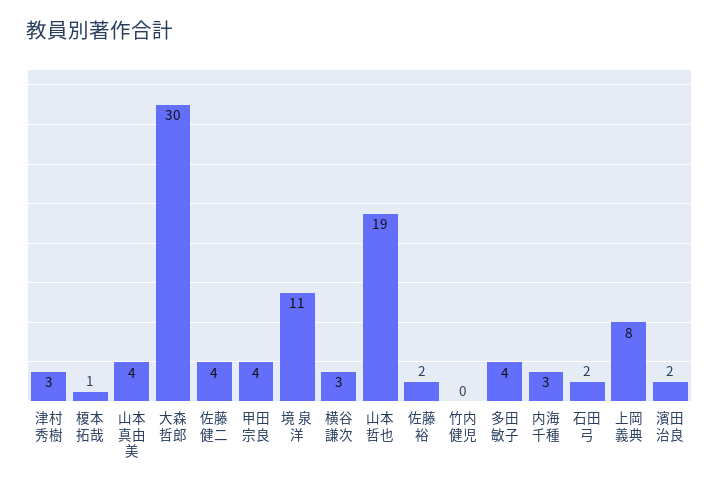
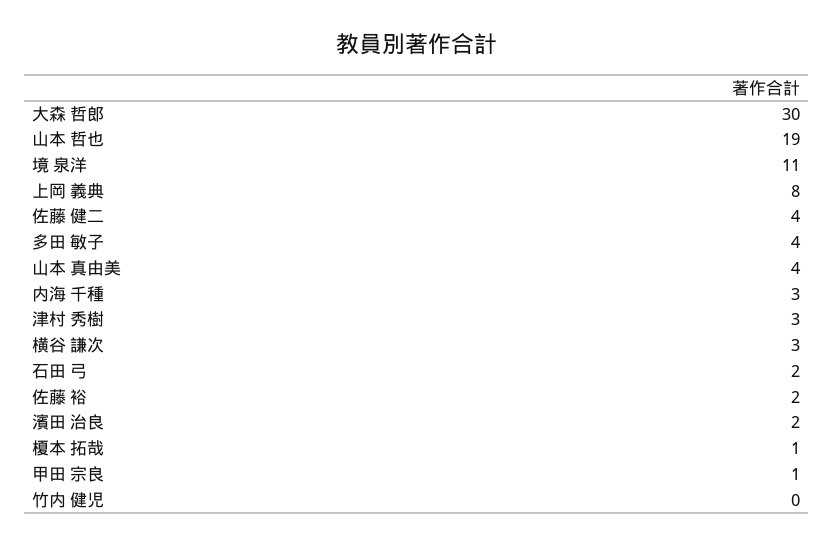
甲田 宗良: 4 -> 1

